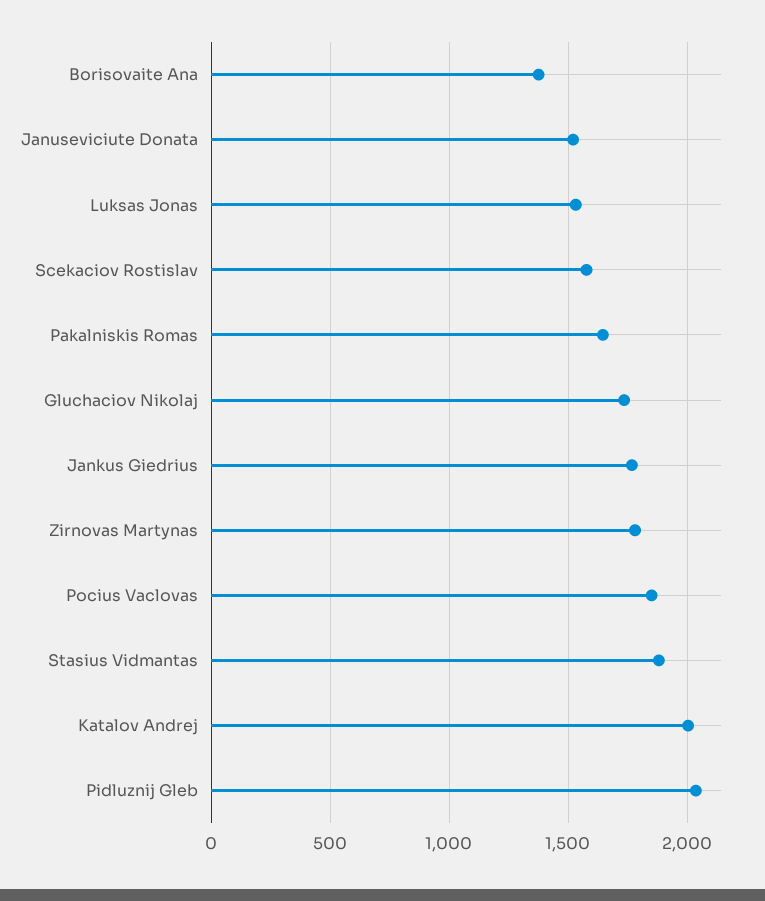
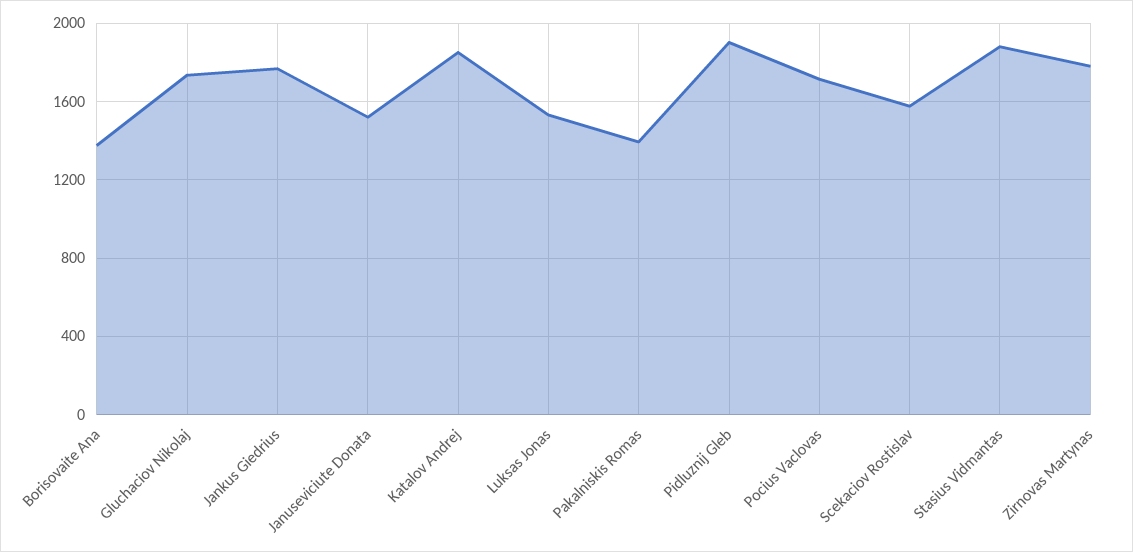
Pakalniskis Romas: 1650 -> 1400
Pocius Vaclovas: 1850 -> 1700
Katalov Andrej: 2000 -> 1850
Pidluznij Gleb: 2050 -> 1900

